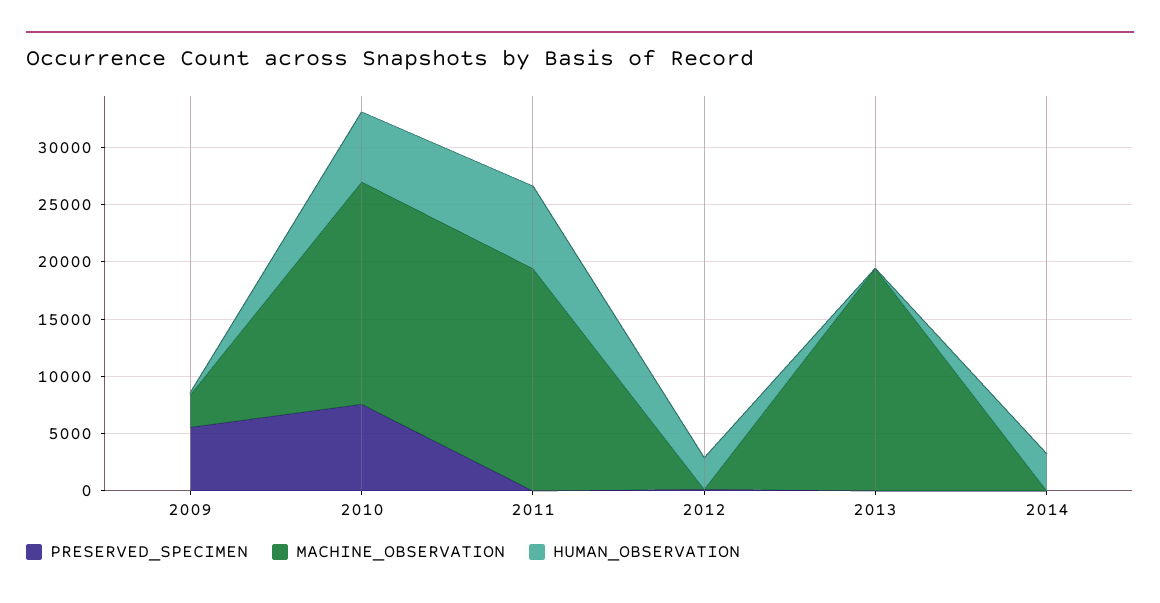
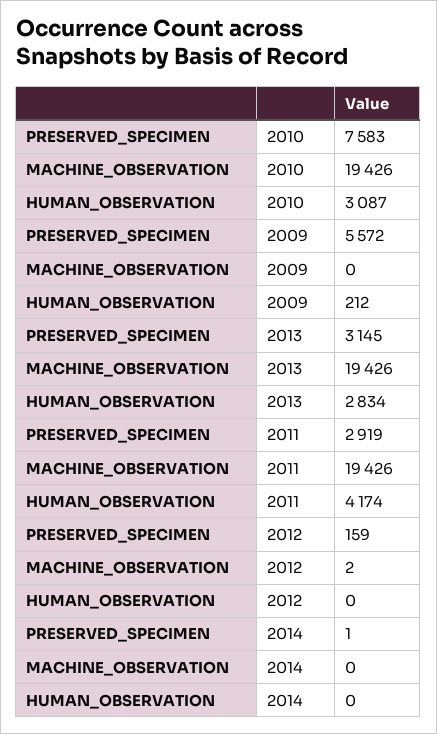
MACHINE_OBSERVATION, 2009: 3000 -> 0
HUMAN_OBSERVATION, 2010: 6000 -> 3087
PRESERVED_SPECIMEN, 2011: 0 -> 2919
HUMAN_OBSERVATION, 2011: 7000 -> 4174
HUMAN_OBSERVATION, 2012: 3000 -> 0
PRESERVED_SPECIMEN, 2013: 0 -> 3145
HUMAN_OBSERVATION, 2013: 0 -> 2834
HUMAN_OBSERVATION, 2014: 3000 -> 0

